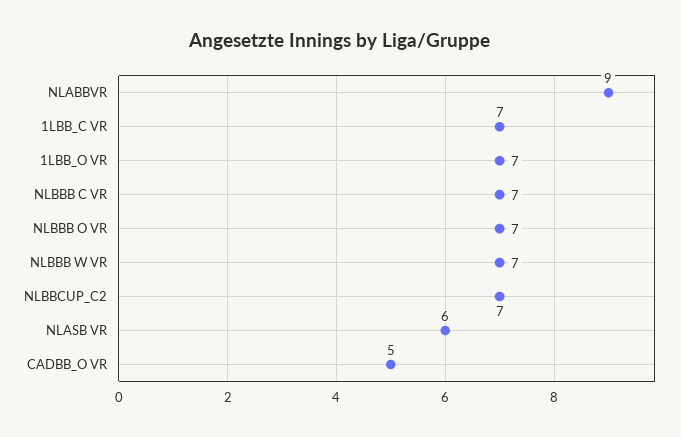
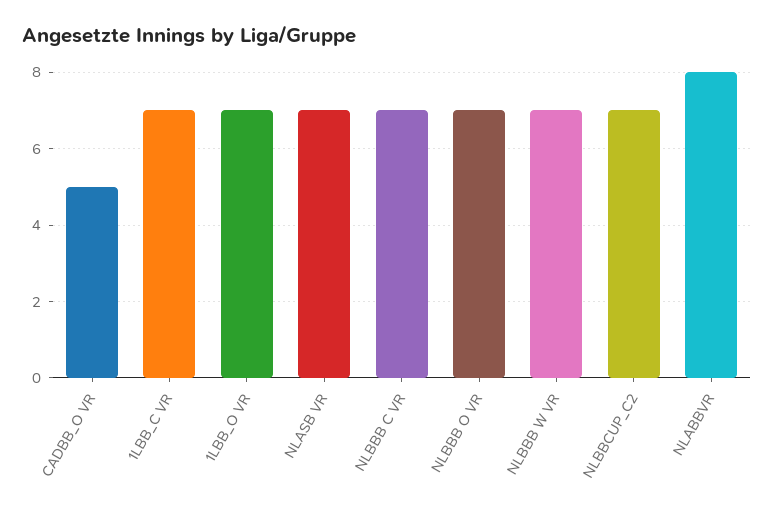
NLABBVR: 9 -> 8
NLASB VR: 6 -> 7

